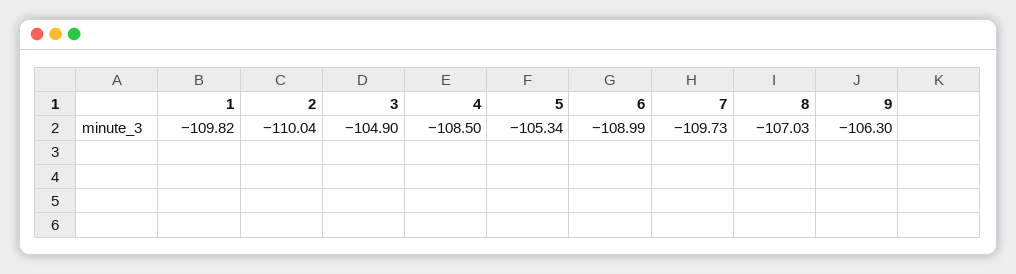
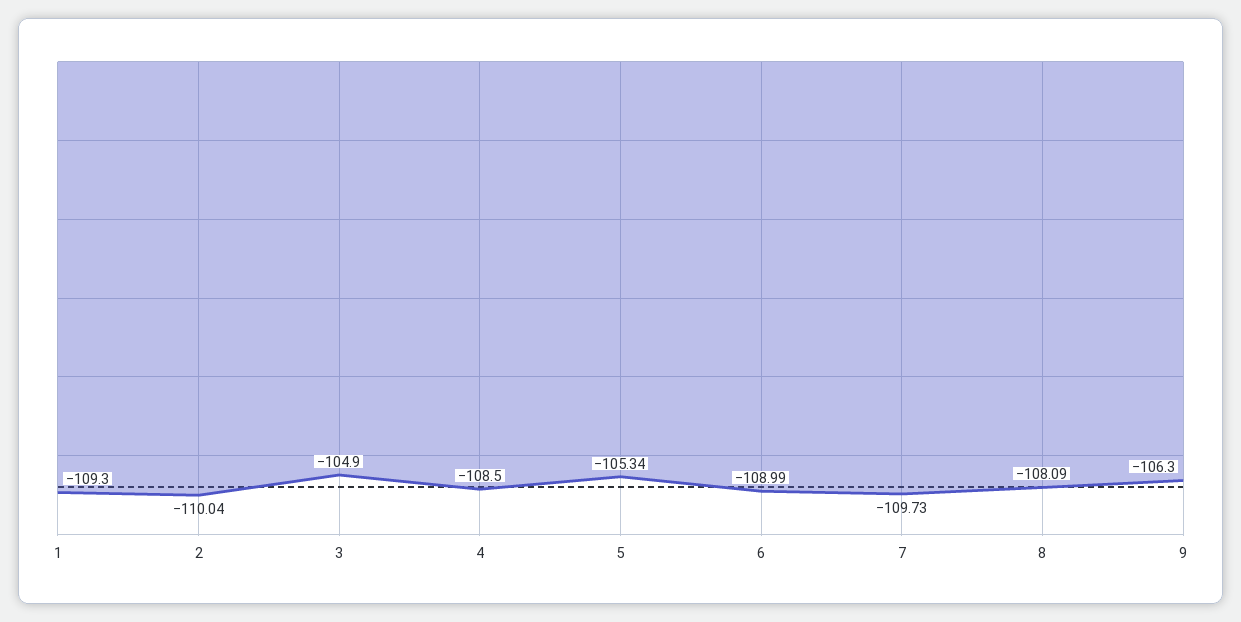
1: -109.82 -> -109.3
8: -107.03 -> -108.09

